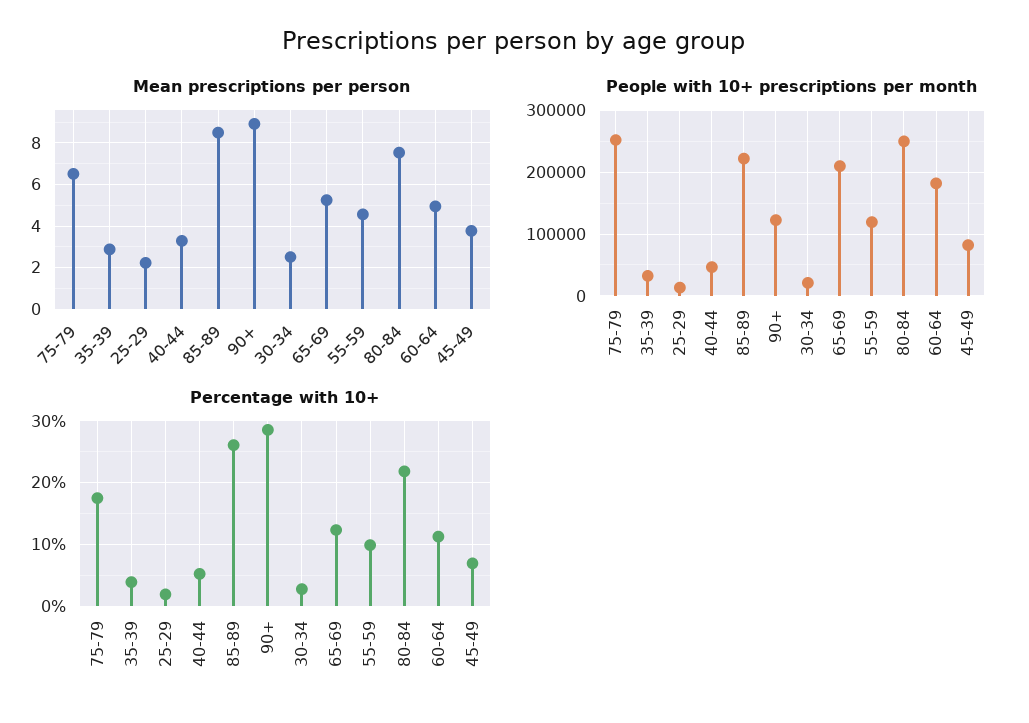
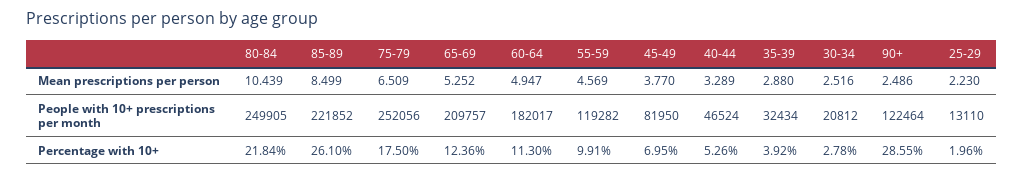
Mean prescriptions per person, 90+: 9 -> 2.486
Mean prescriptions per person, 80-84: 7.5 -> 10.439

